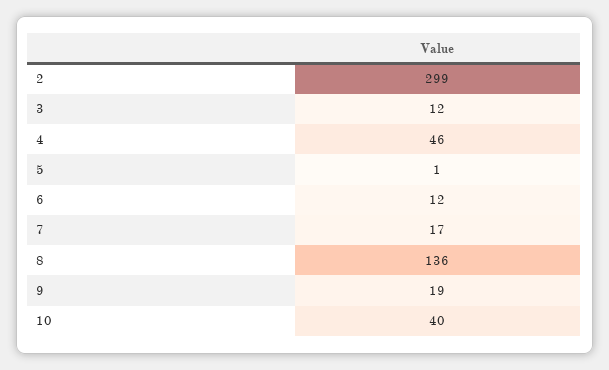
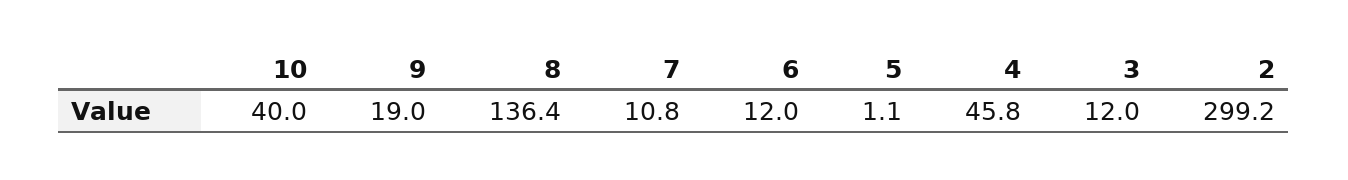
7: 17 -> 10.8

